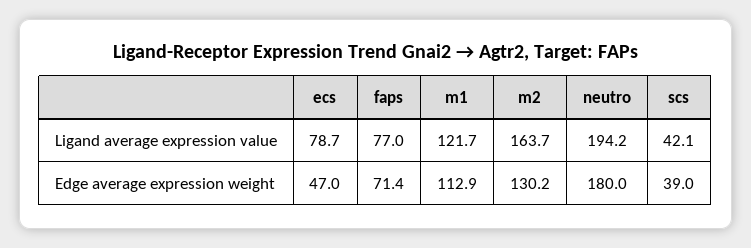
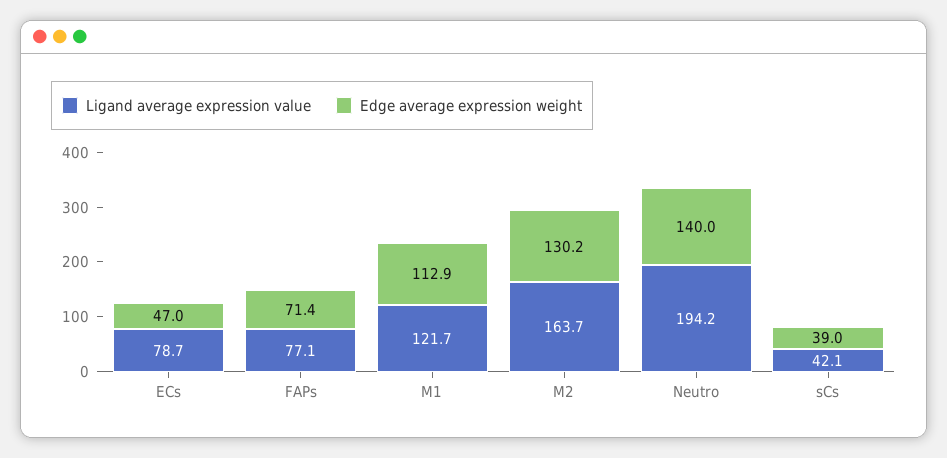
Ligand average expression value, faps: 77 -> 77.1
Edge average expression weight, neutro: 180 -> 140

